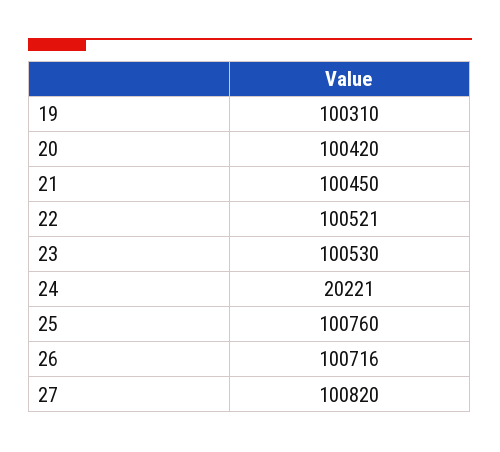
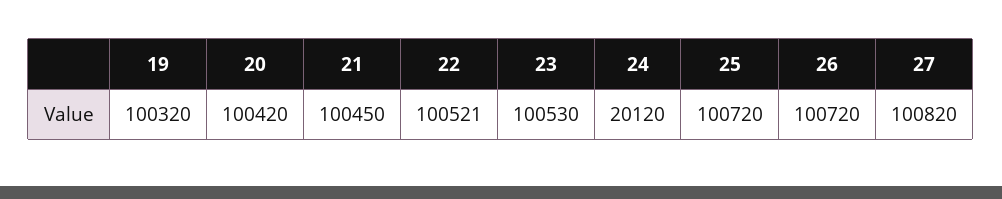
19: 100310 -> 100320
24: 20221 -> 20120
25: 100760 -> 100720
26: 100716 -> 100720

